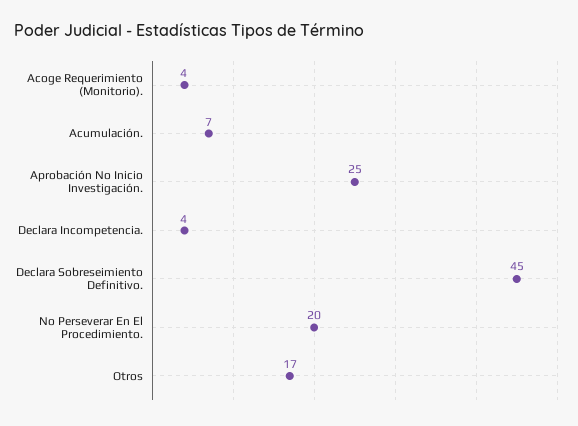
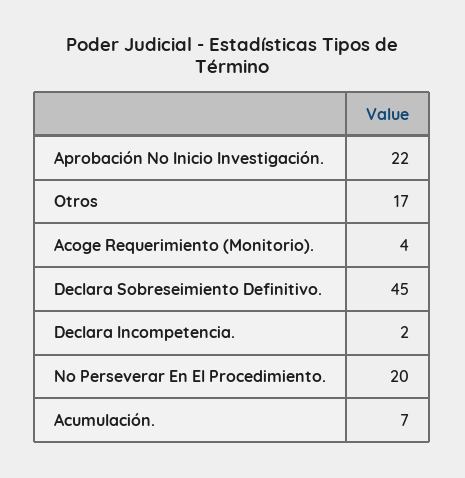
Aprobación No Inicio Investigación.: 25 -> 22
Declara Incompetencia.: 4 -> 2

